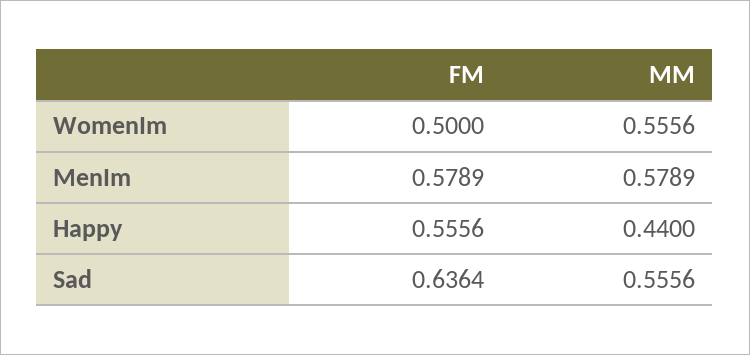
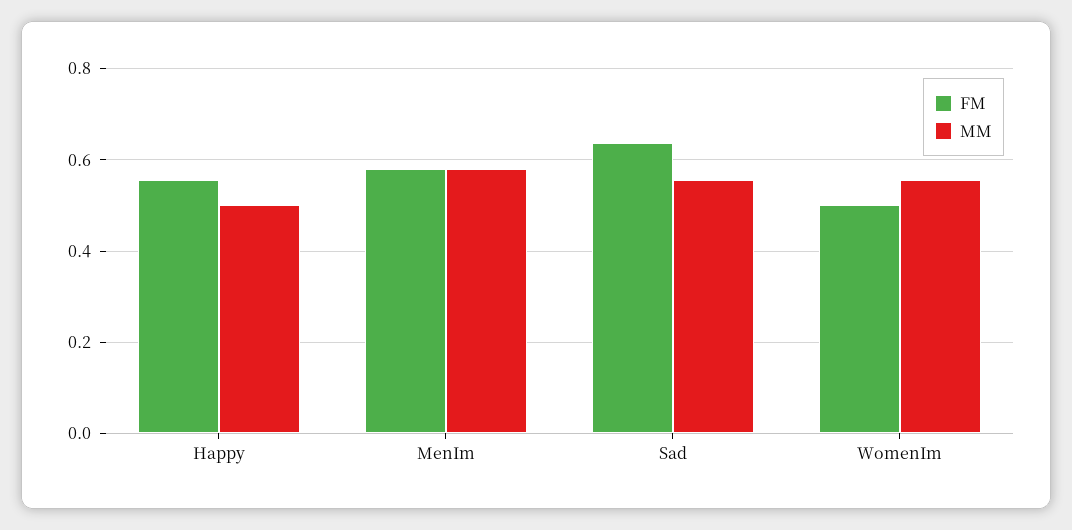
MM, Happy: 0.44 -> 0.5

